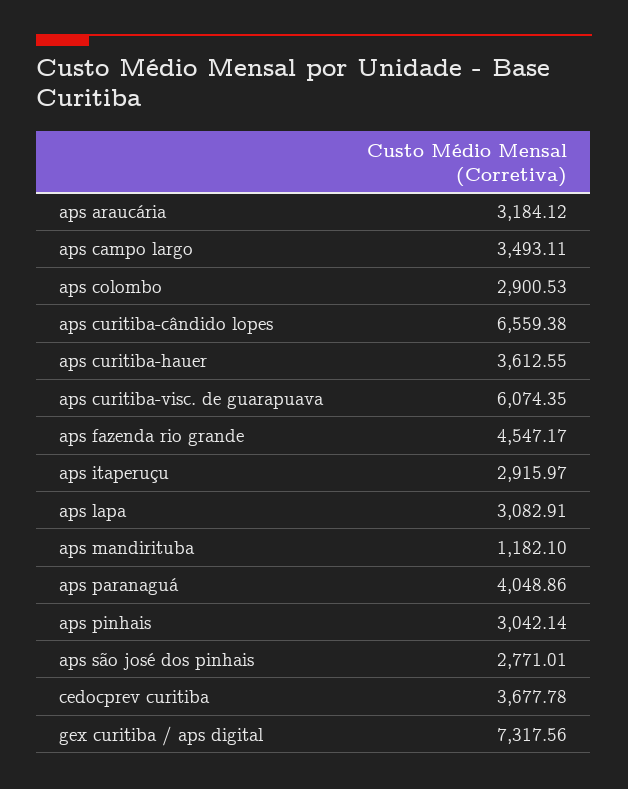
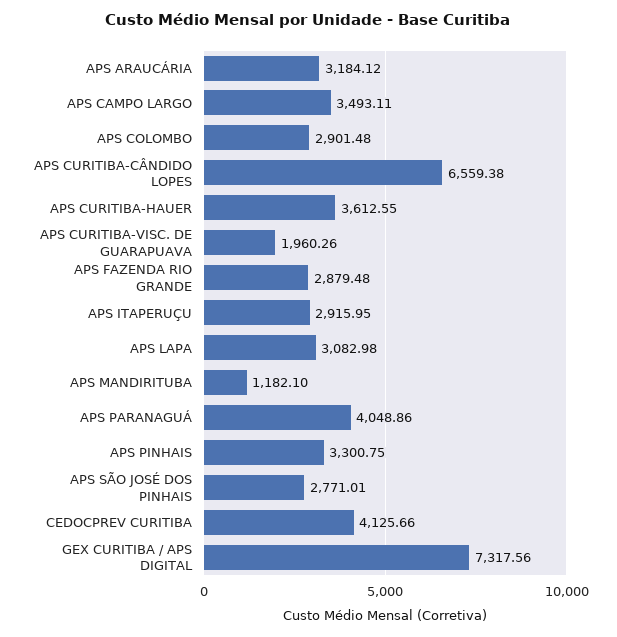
aps colombo: 2900.53 -> 2901.48
aps curitiba-visc. de guarapuava: 6074.35 -> 1960.26
aps fazenda rio grande: 4547.17 -> 2879.48
aps itaperuçu: 2915.97 -> 2915.95
aps lapa: 3082.91 -> 3082.98
aps pinhais: 3042.14 -> 3300.75
cedocprev curitiba: 3677.78 -> 4125.66

